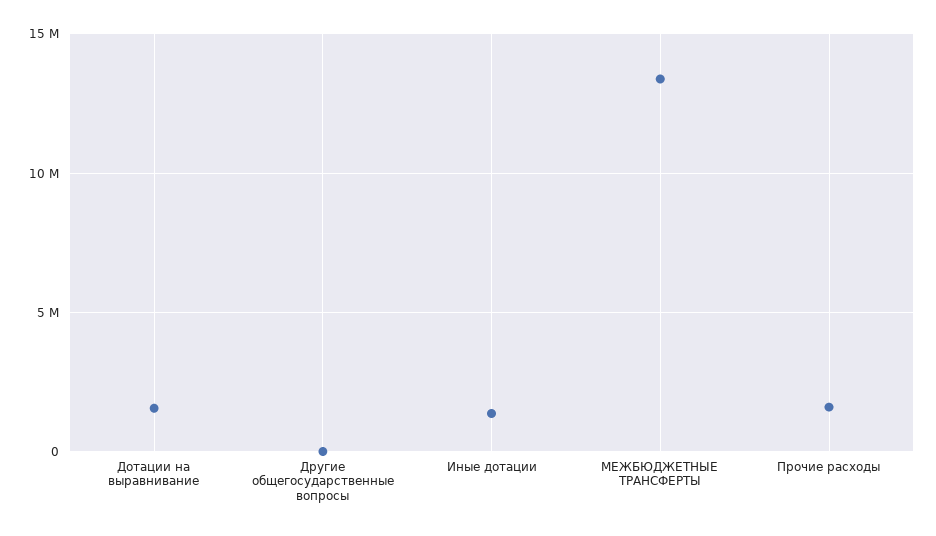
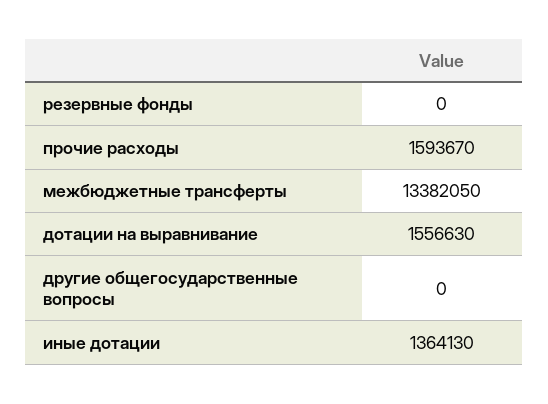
резервные фонды: none -> 0

